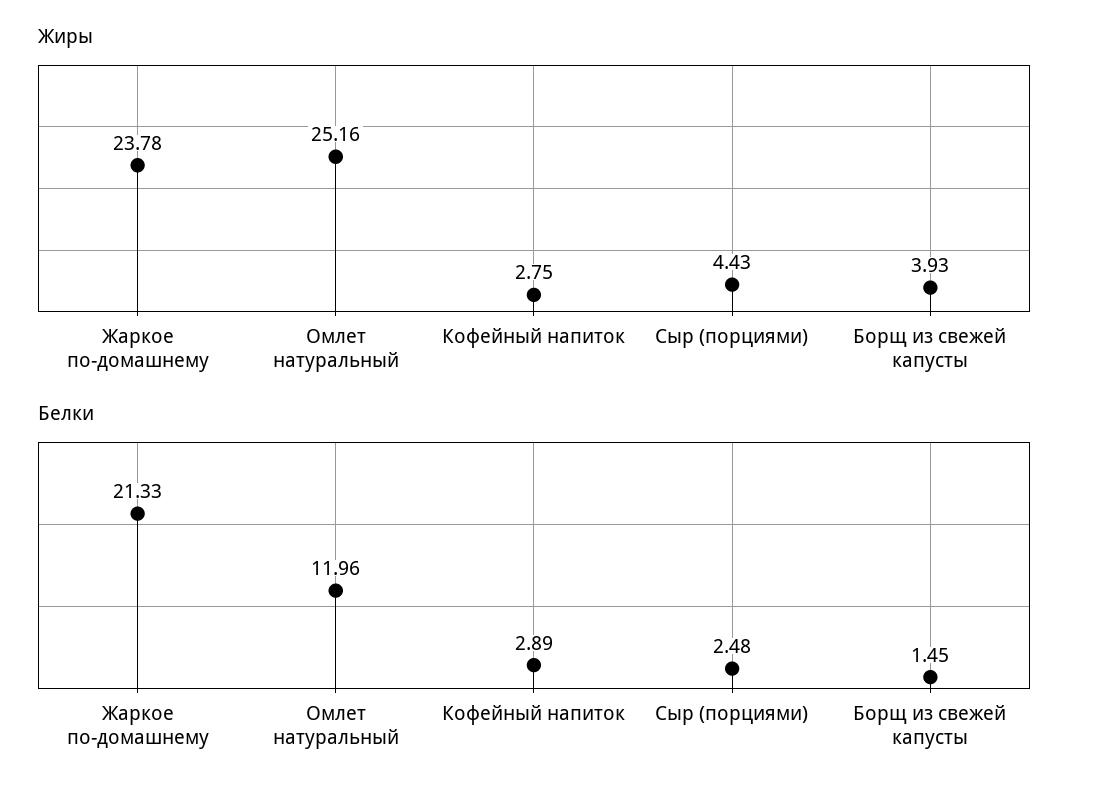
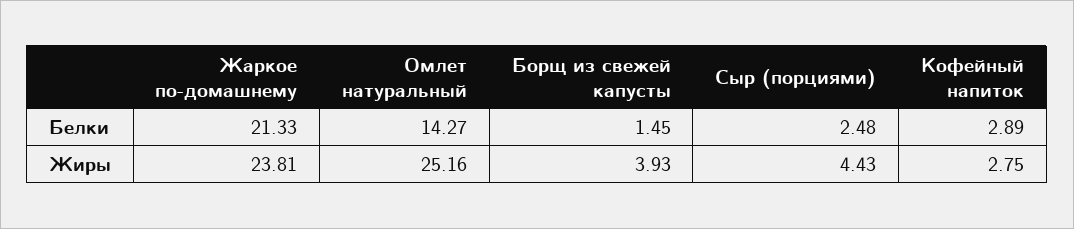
Жиры, Жаркое по-домашнему: 23.78 -> 23.81
Белки, Омлет натуральный: 11.96 -> 14.27

